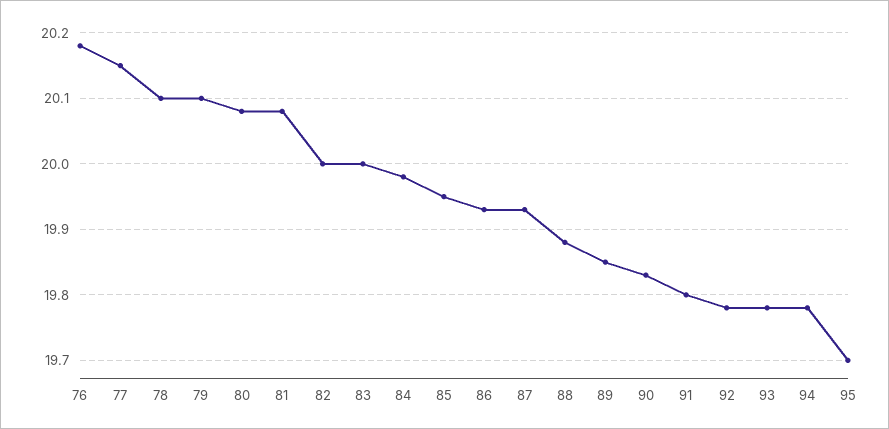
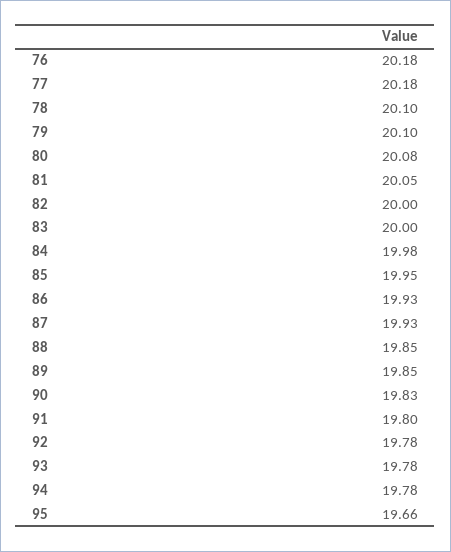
77: 20.15 -> 20.18
81: 20.08 -> 20.05
88: 19.88 -> 19.85
95: 19.7 -> 19.66

